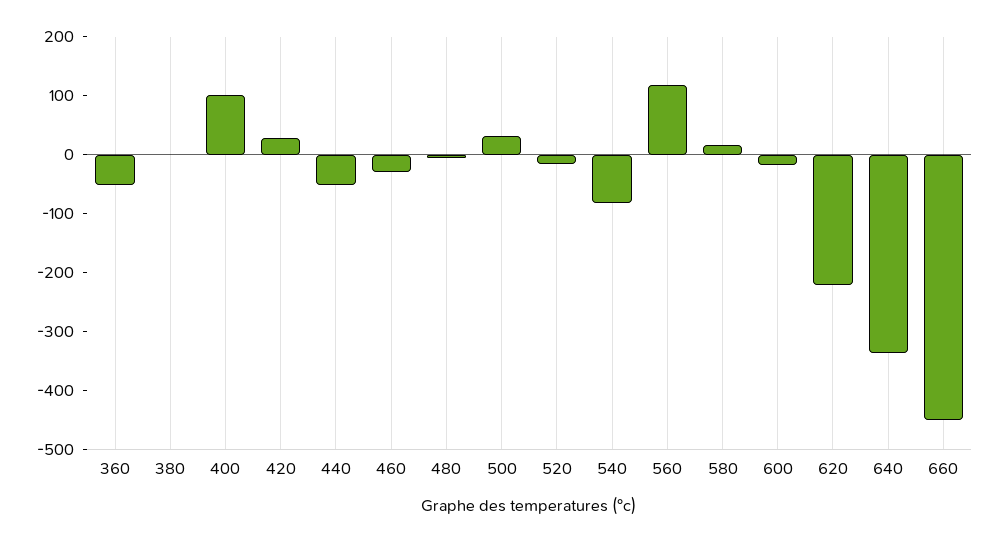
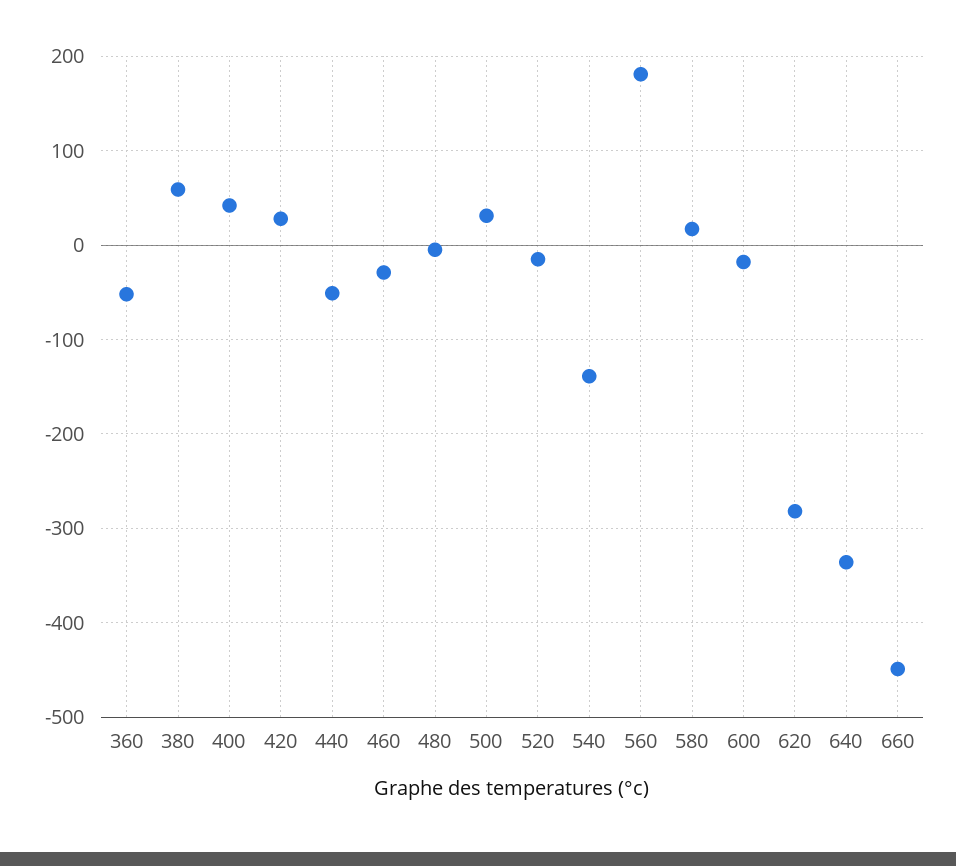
380: 0 -> 60
400: 100 -> 40
540: -80 -> -140
560: 120 -> 180
620: -220 -> -280

